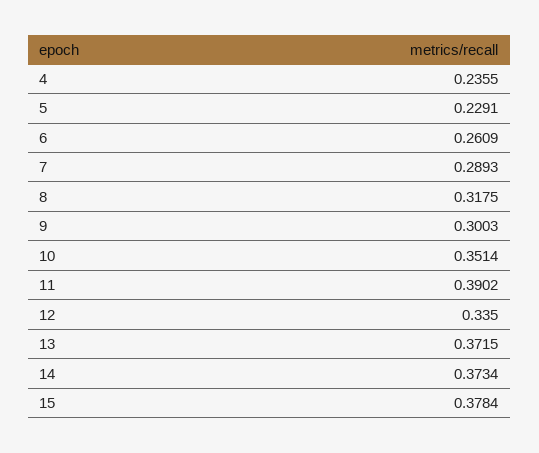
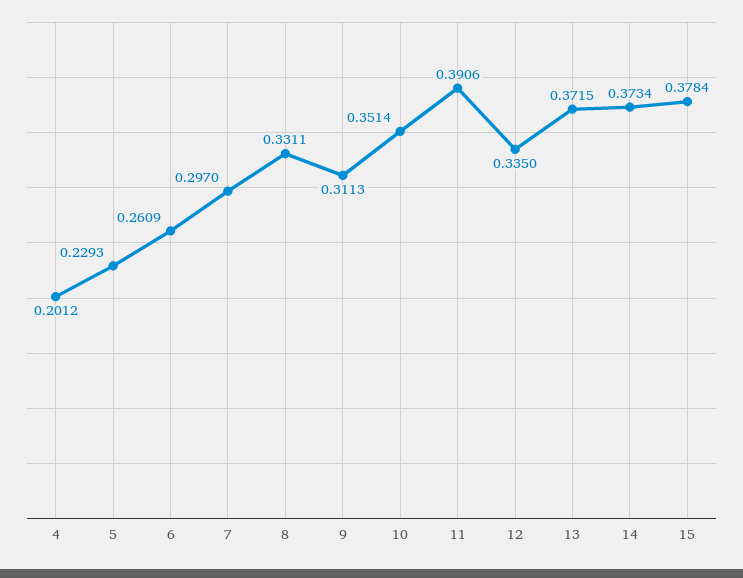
4: 0.2355 -> 0.2012
5: 0.2291 -> 0.2293
7: 0.2893 -> 0.297
8: 0.3175 -> 0.3311
9: 0.3003 -> 0.3113
11: 0.3902 -> 0.3906

